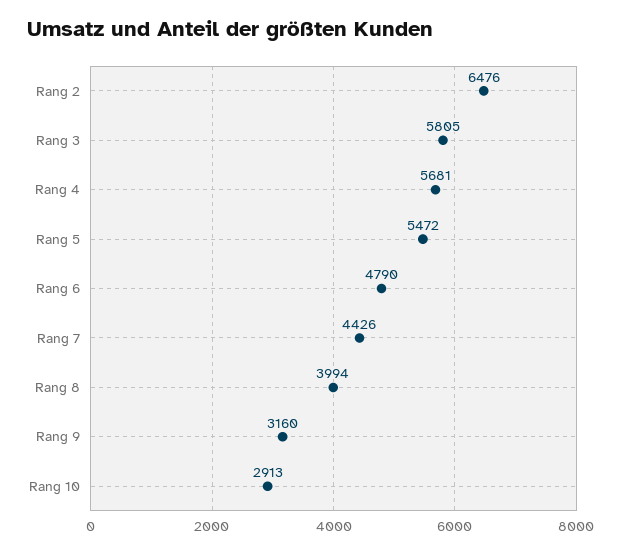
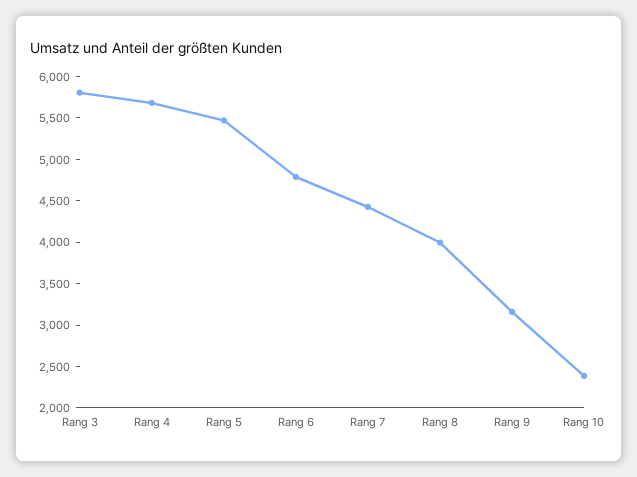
Rang 2: 6476 -> none
Rang 10: 2913 -> 2400

